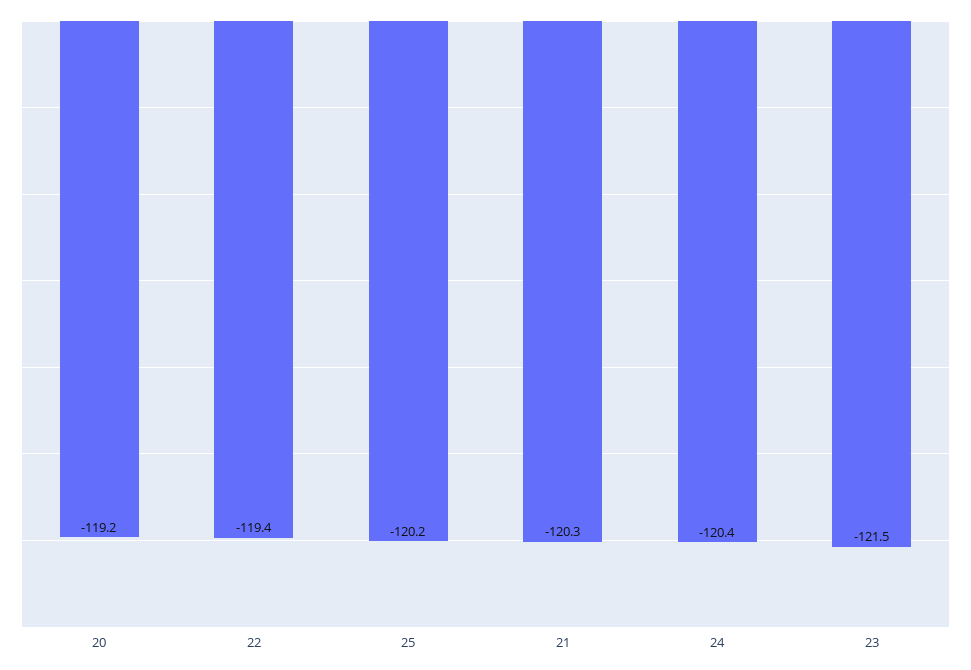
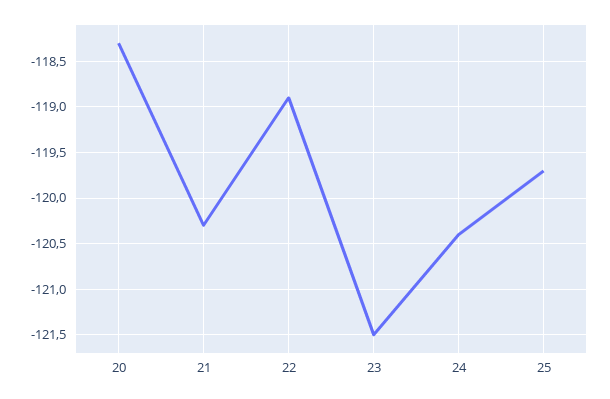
20: -119.2 -> -118.3
22: -119.4 -> -118.9
25: -120.2 -> -119.7

